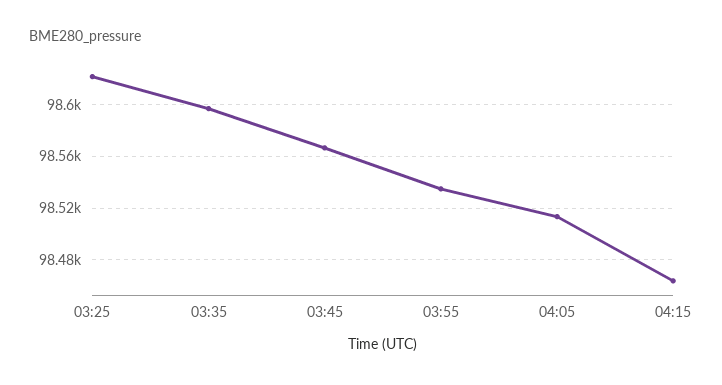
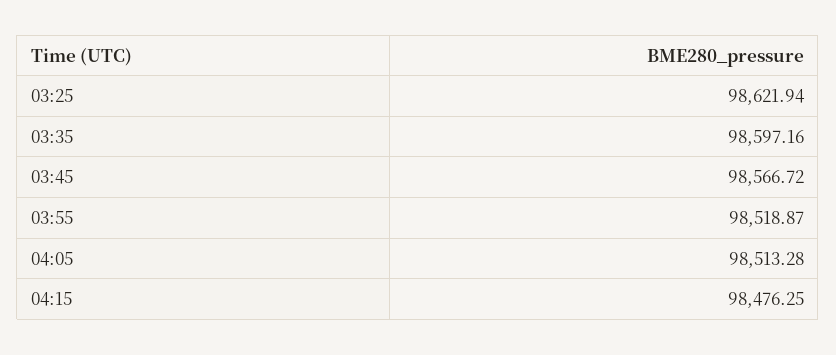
03:55: 98535 -> 98518.87
04:15: 98465 -> 98476.25

